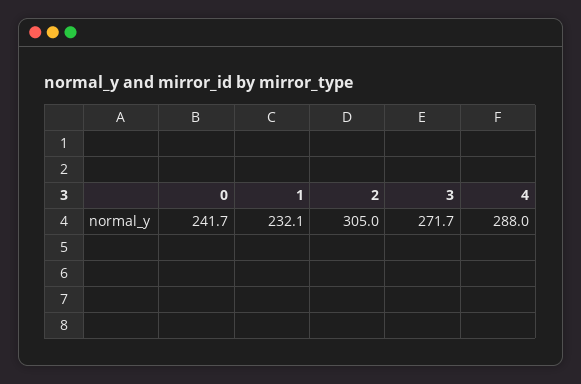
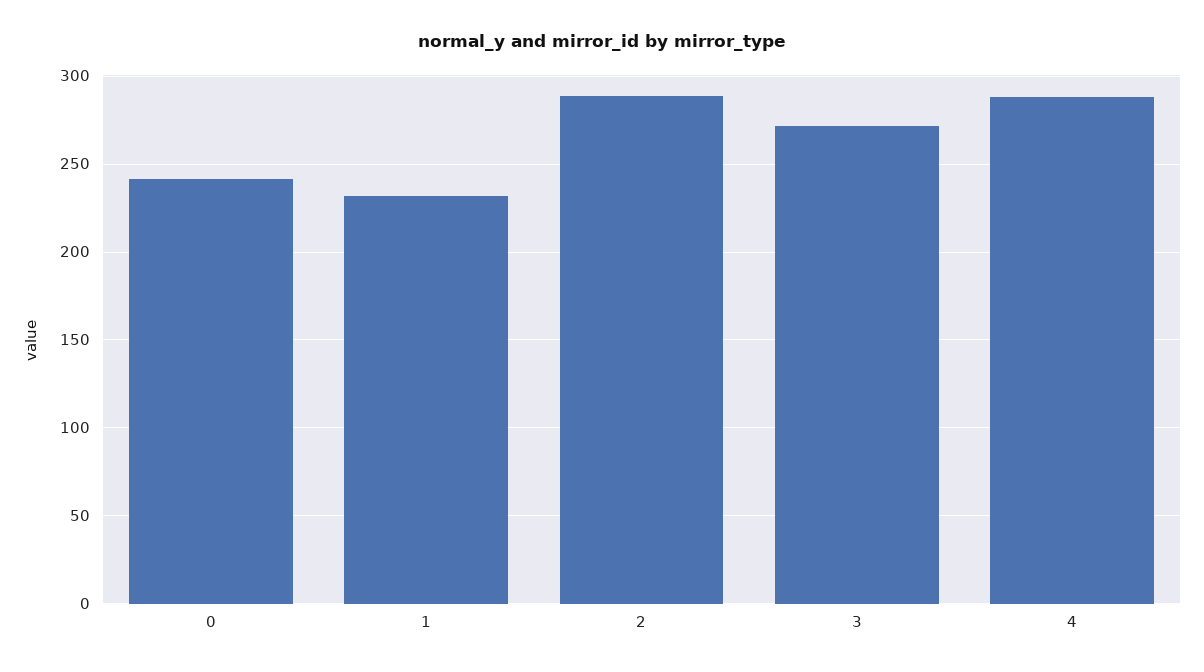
2: 305 -> 290

